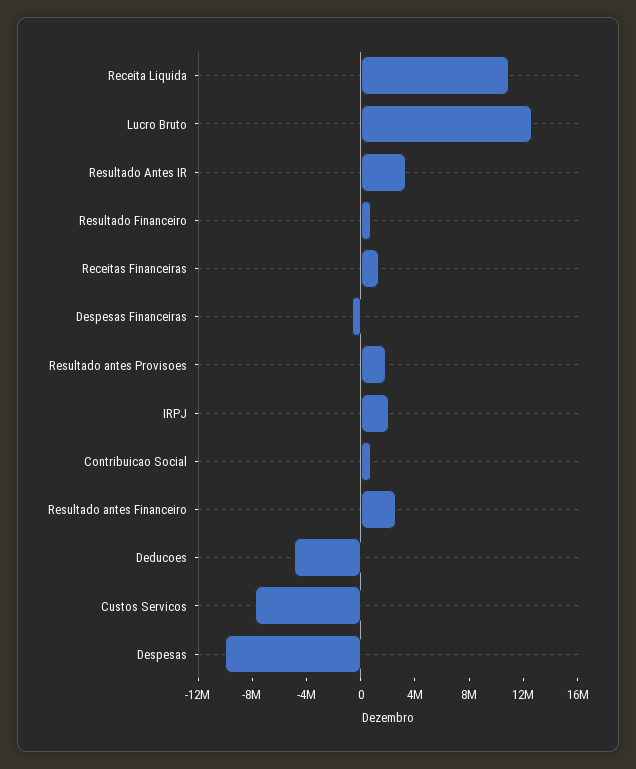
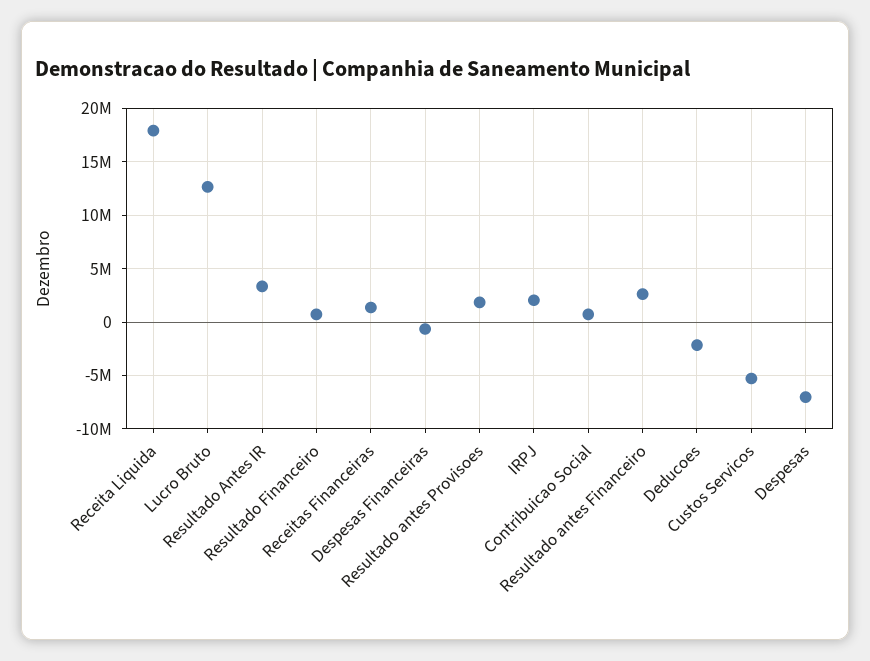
Receita Liquida: 11000000 -> 18000000
Deducoes: -5000000 -> -2000000
Custos Servicos: -8000000 -> -5000000
Despesas: -10000000 -> -7000000

